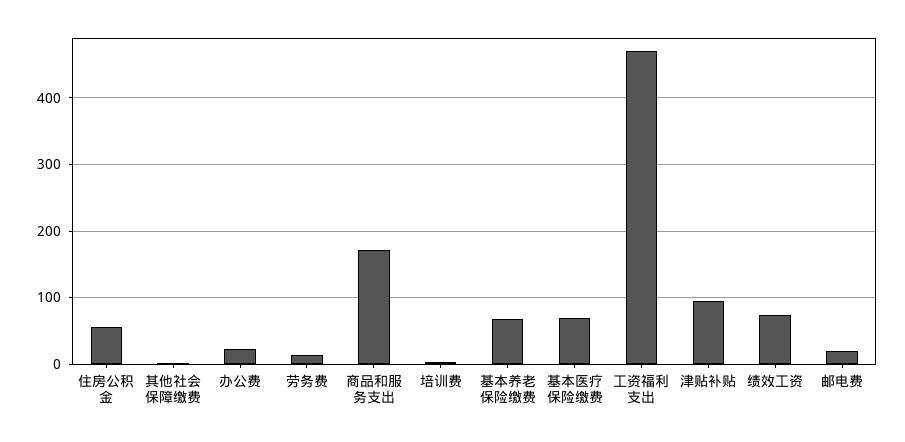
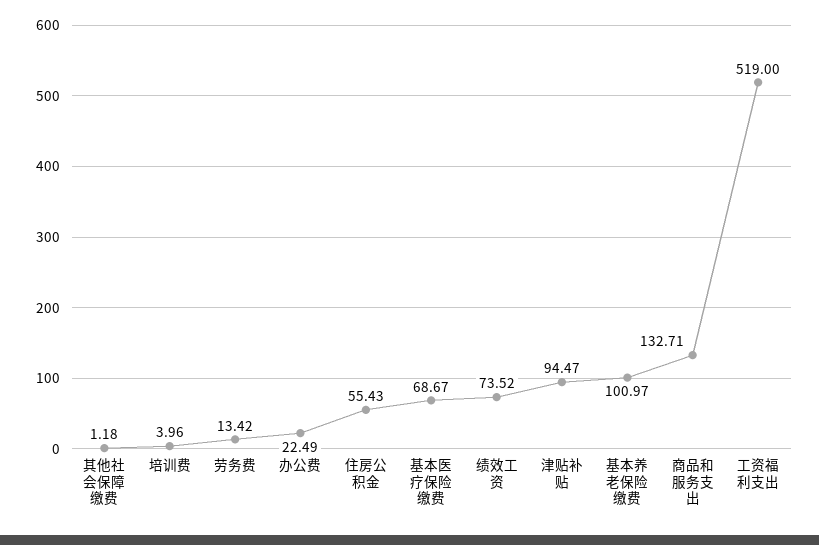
商品和服务支出: 170 -> 132.71
基本养老保险缴费: 70 -> 100.97
工资福利支出: 470 -> 519
邮电费: 20 -> none

